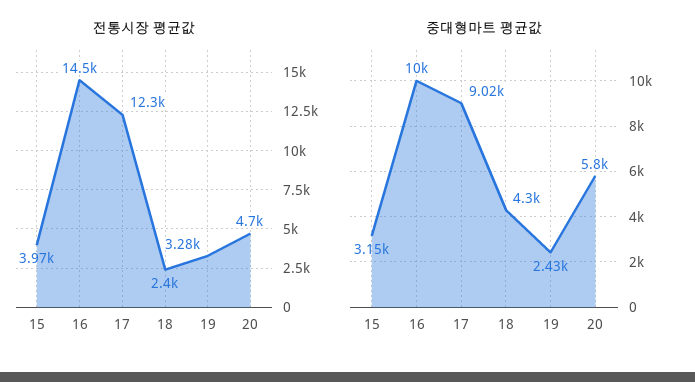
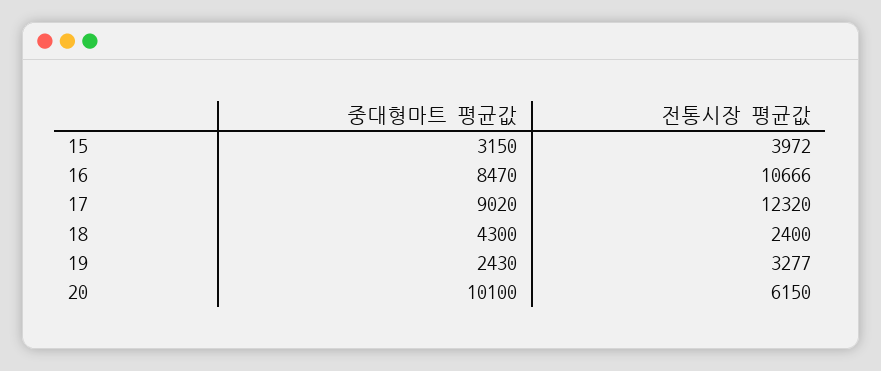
전통시장 평균값, 16: 14500 -> 10666
전통시장 평균값, 20: 4700 -> 6150
중대형마트 평균값, 16: 10000 -> 8470
중대형마트 평균값, 20: 5800 -> 10100

